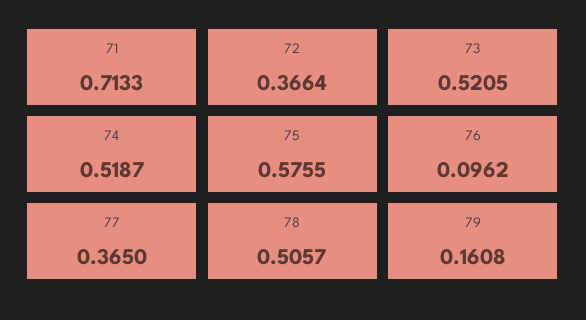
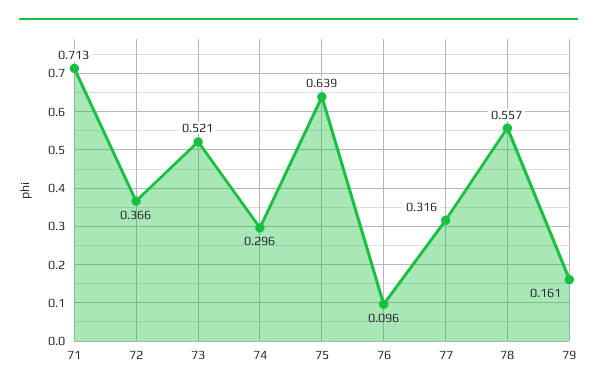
74: 0.5187 -> 0.296
75: 0.5755 -> 0.639
77: 0.365 -> 0.316
78: 0.5057 -> 0.557

